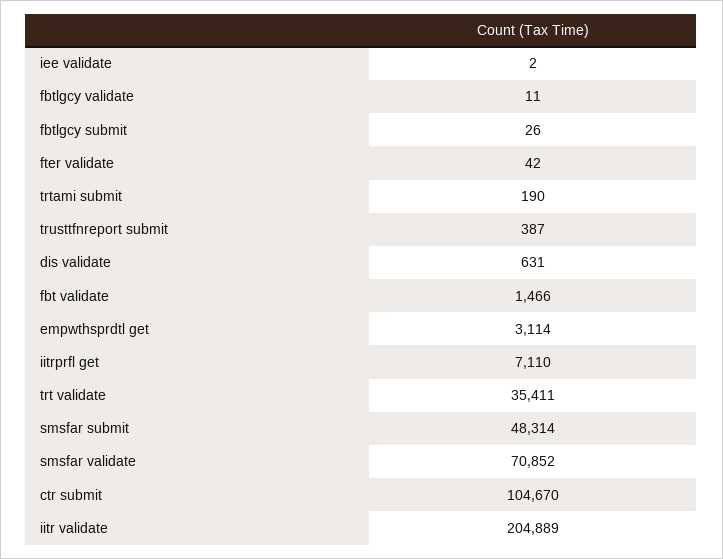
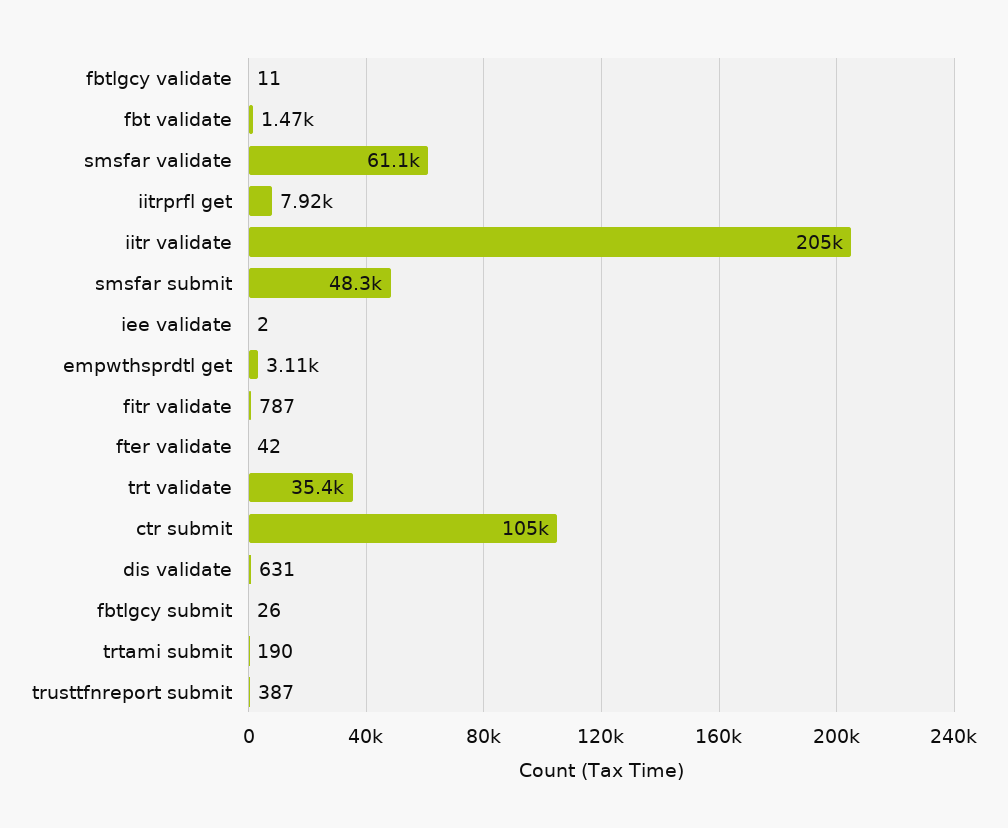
iitrprfl get: 7110 -> 7920
smsfar validate: 70852 -> 61100
fitr validate: none -> 787

